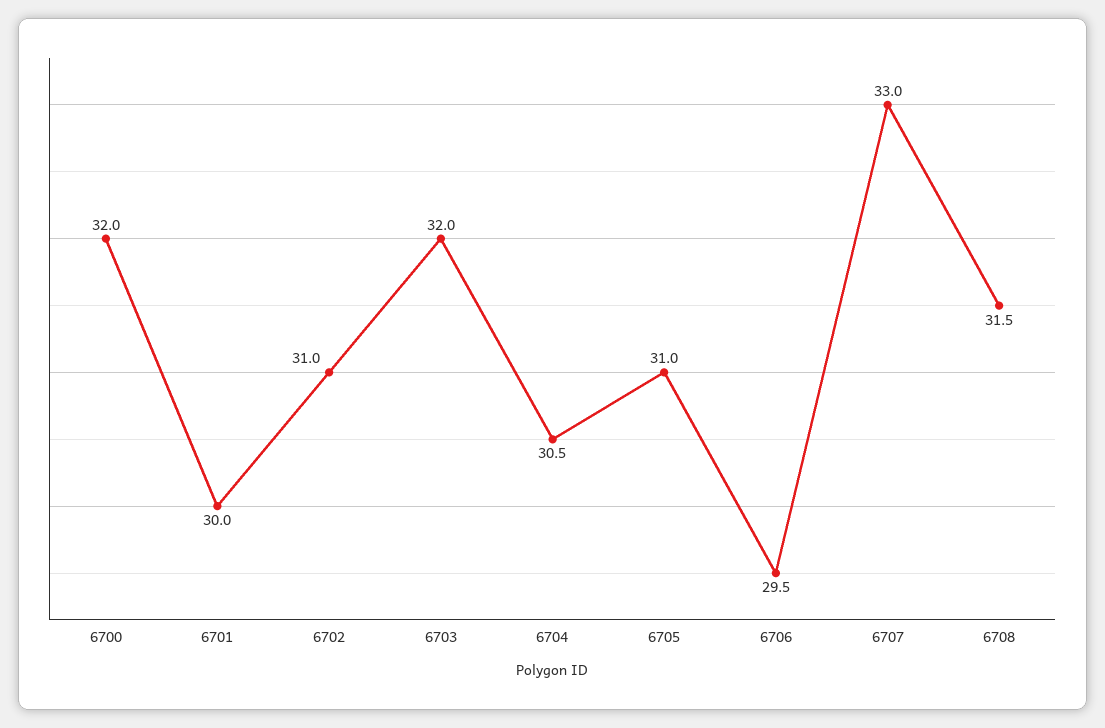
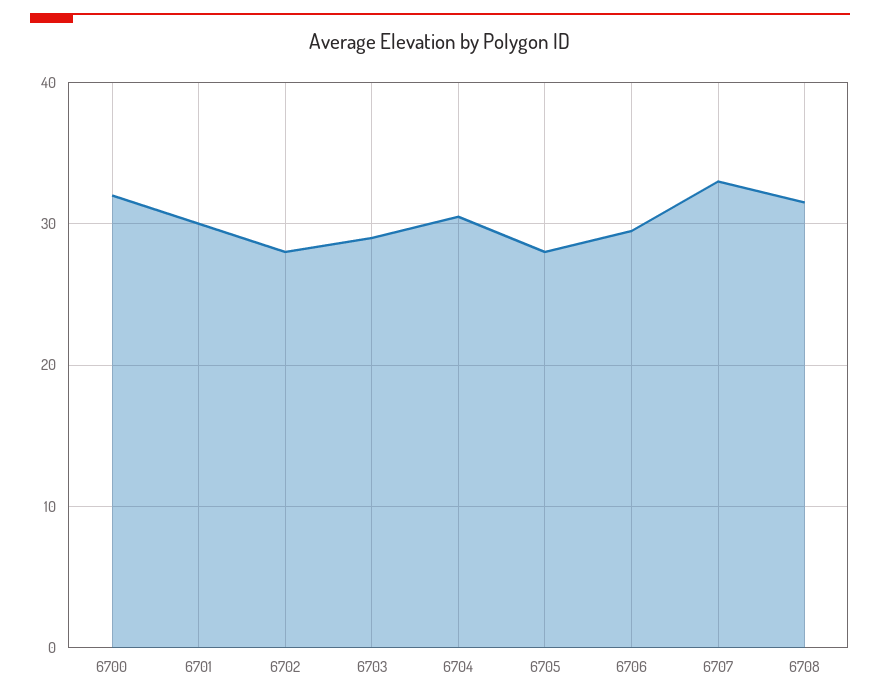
6702: 31 -> 28
6703: 32 -> 29
6705: 31 -> 28

